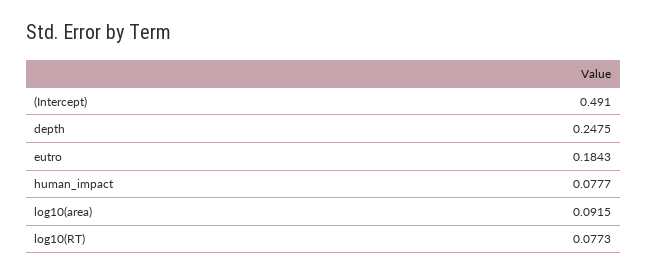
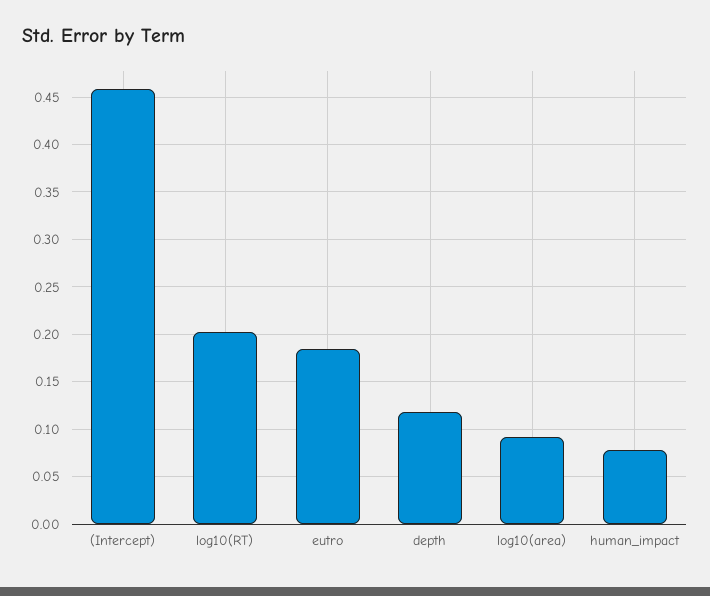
(Intercept): 0.491 -> 0.46
depth: 0.2475 -> 0.12
log10(RT): 0.0773 -> 0.2

